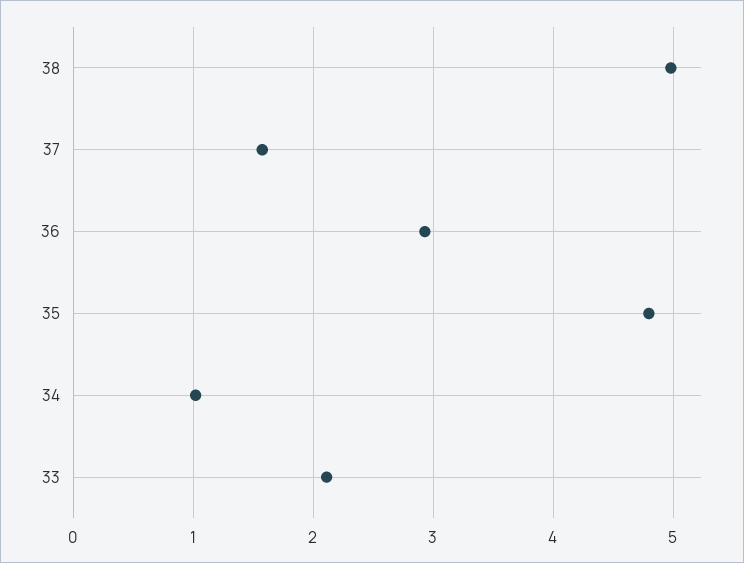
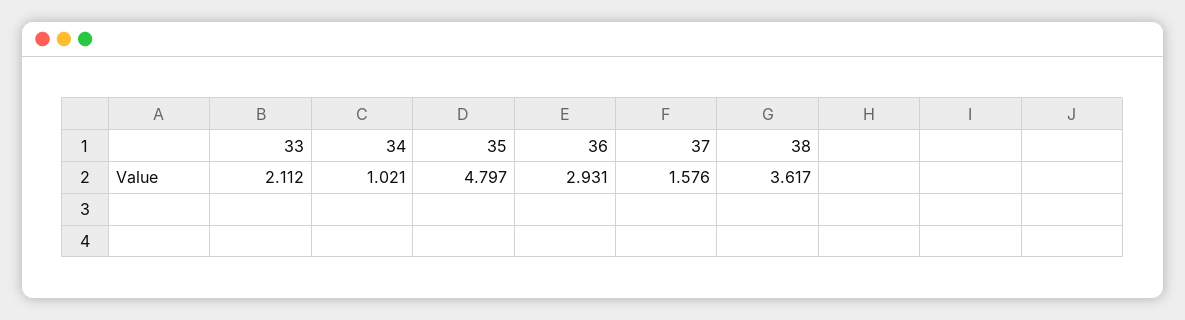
38: 5 -> 3.617

